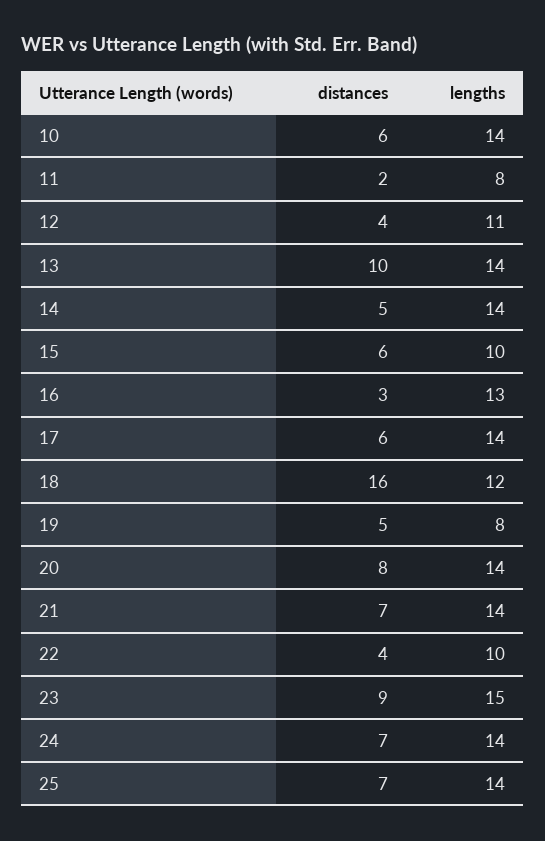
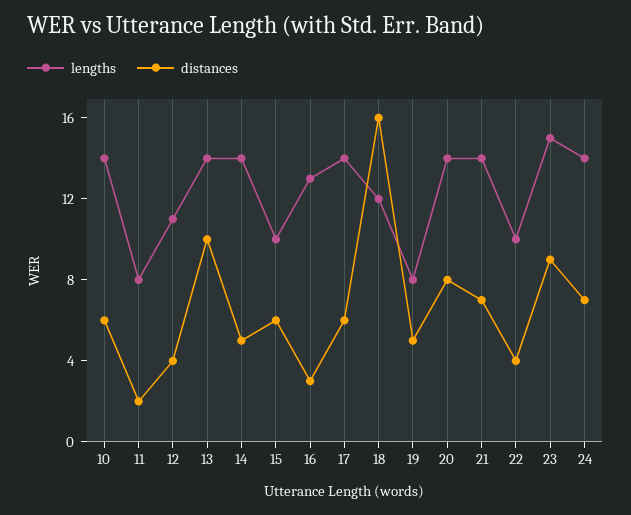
distances, 25: 7 -> none
lengths, 25: 14 -> none

